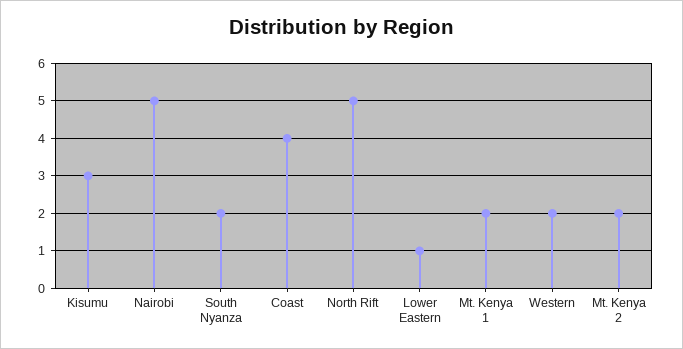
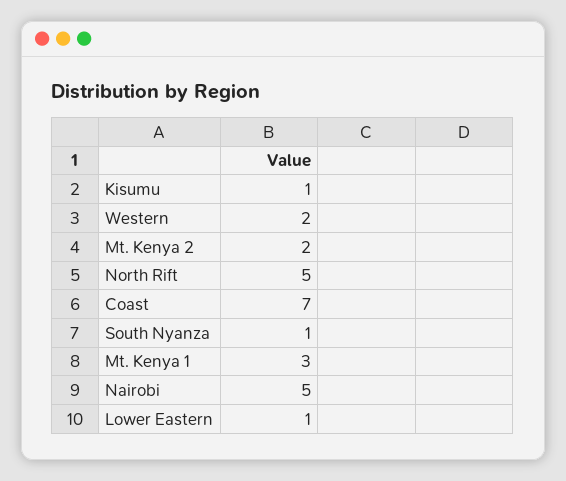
Kisumu: 3 -> 1
South Nyanza: 2 -> 1
Coast: 4 -> 7
Mt. Kenya 1: 2 -> 3

